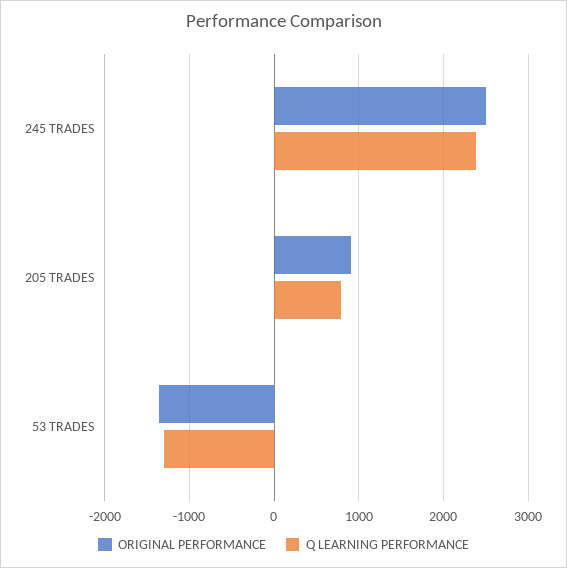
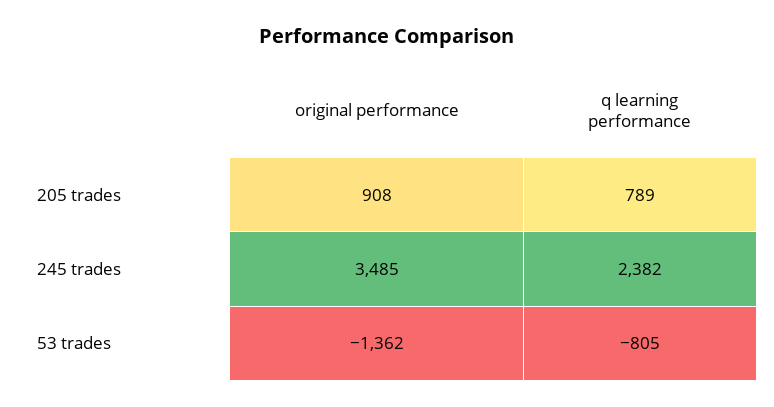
ORIGINAL PERFORMANCE, 245 TRADES: 2500 -> 3485
Q LEARNING PERFORMANCE, 53 TRADES: -1300 -> -805

